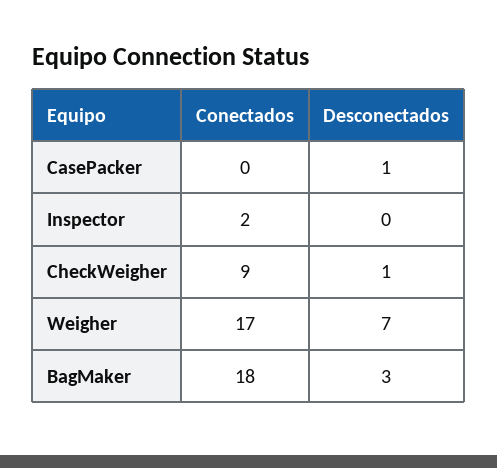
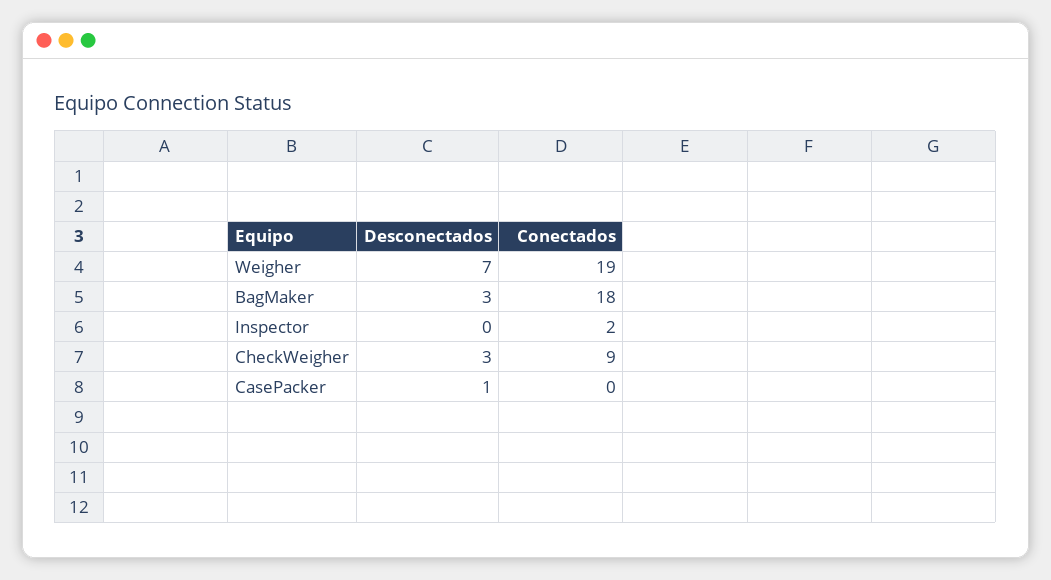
Desconectados, CheckWeigher: 1 -> 3
Conectados, Weigher: 17 -> 19

